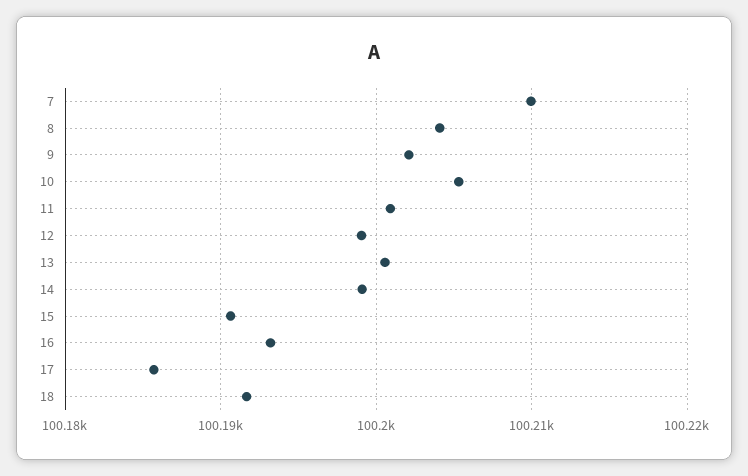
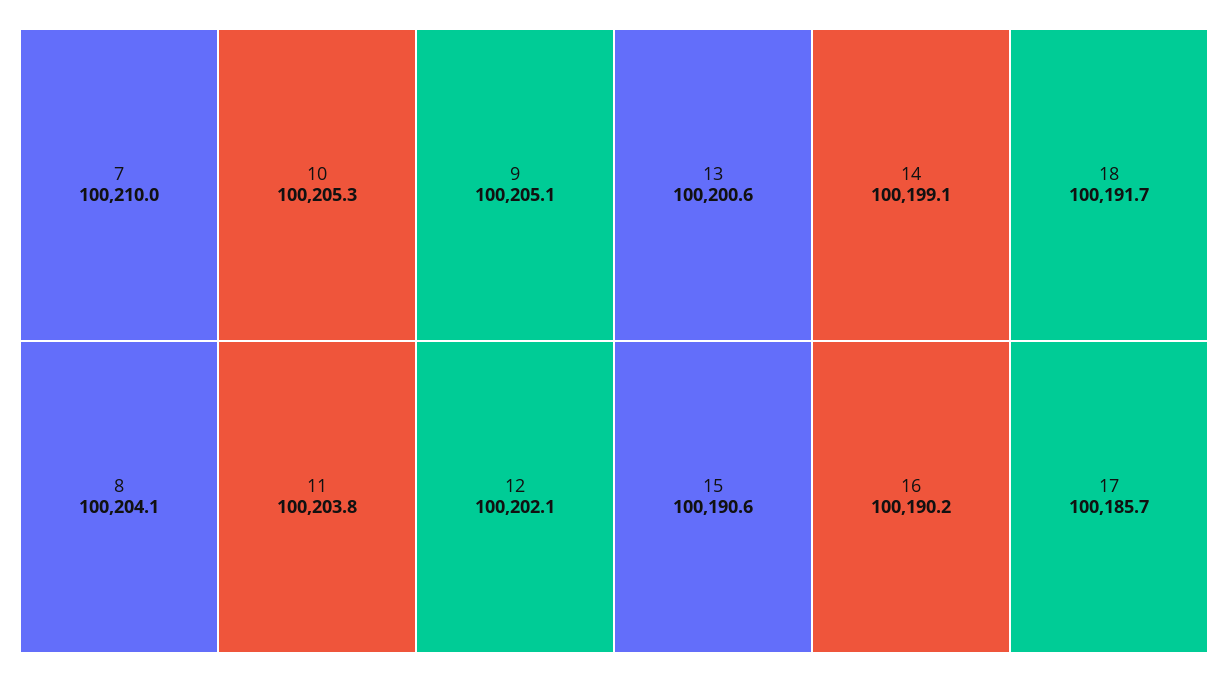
9: 100202 -> 100205.1
11: 100201 -> 100203.8
12: 100199 -> 100202.1
16: 100193 -> 100190.2

